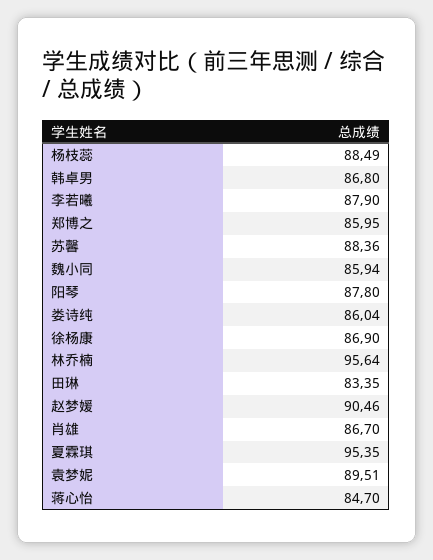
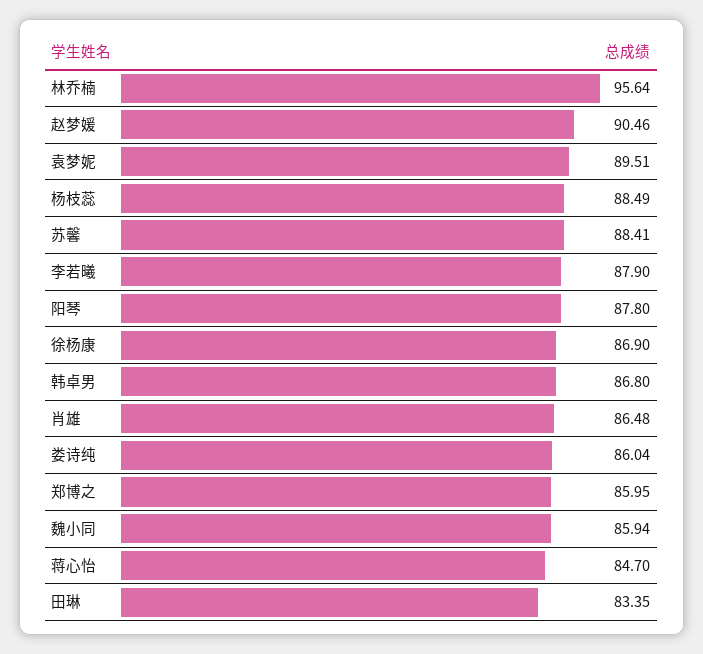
苏馨: 88.36 -> 88.41
肖雄: 86.7 -> 86.48
夏霖琪: 95.35 -> none

